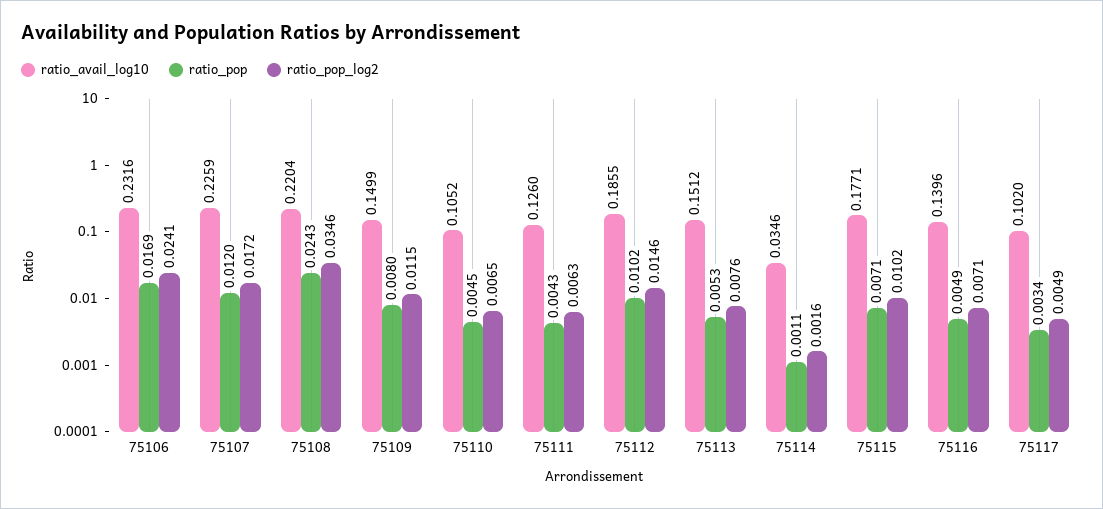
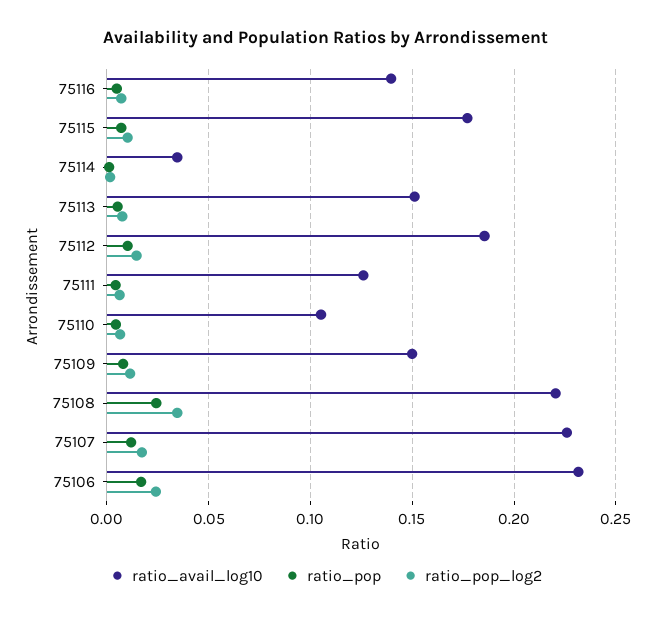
ratio_avail_log10, 75117: 0.102 -> none
ratio_pop, 75117: 0.0034 -> none
ratio_pop_log2, 75117: 0.0049 -> none

